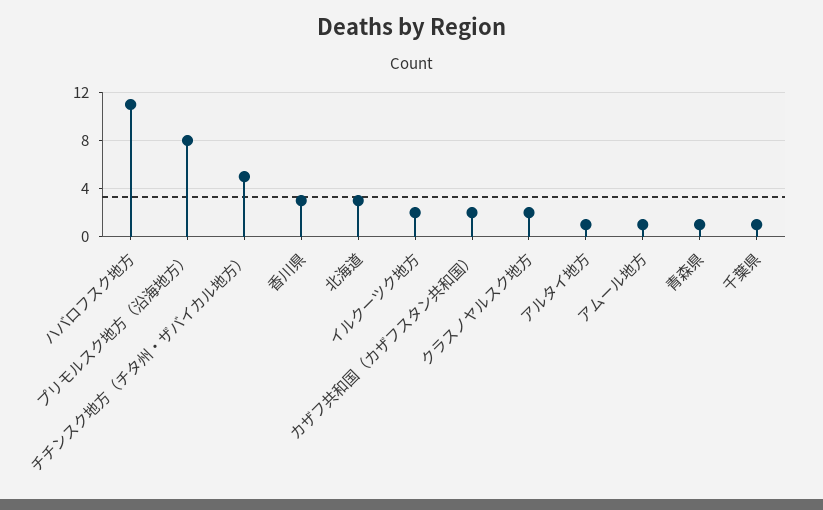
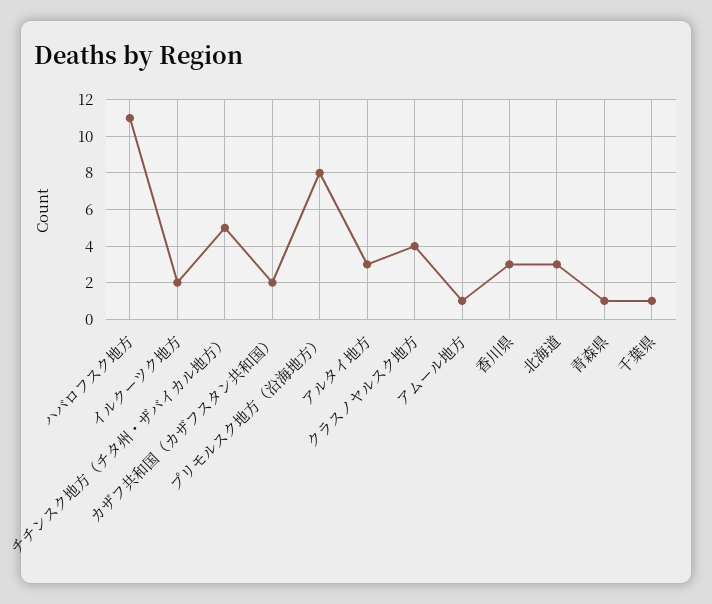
クラスノヤルスク地方: 2 -> 4
アルタイ地方: 1 -> 3

